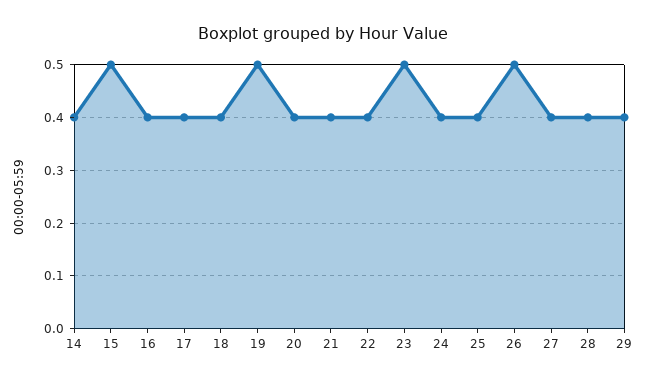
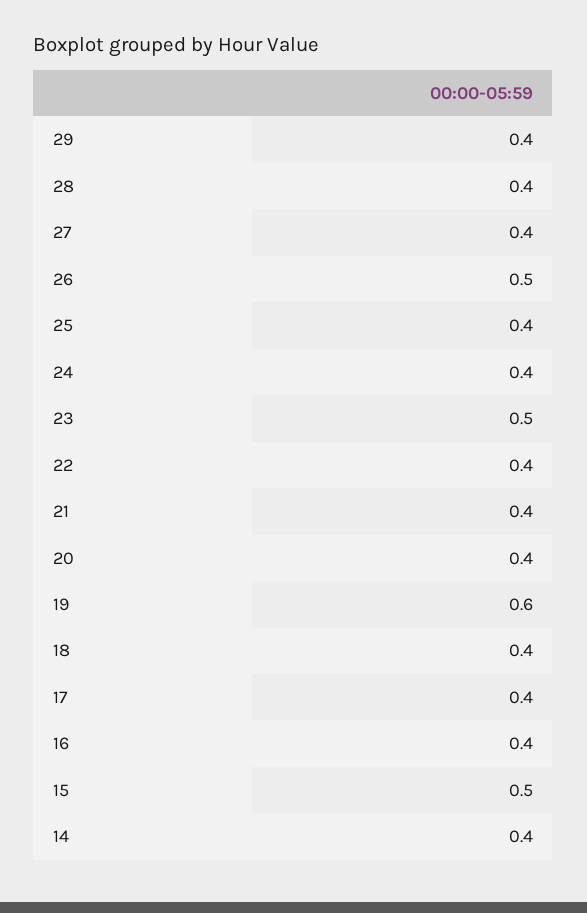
19: 0.5 -> 0.6

